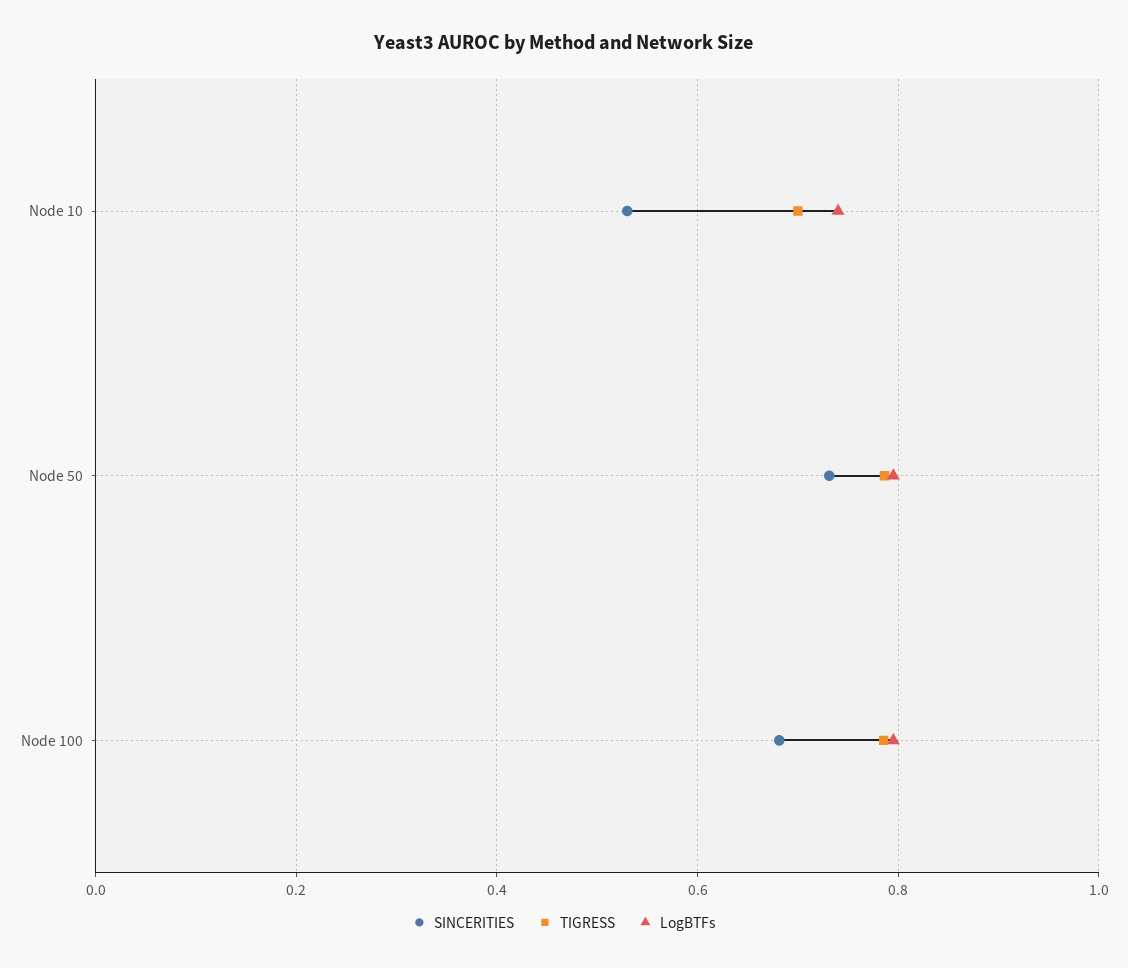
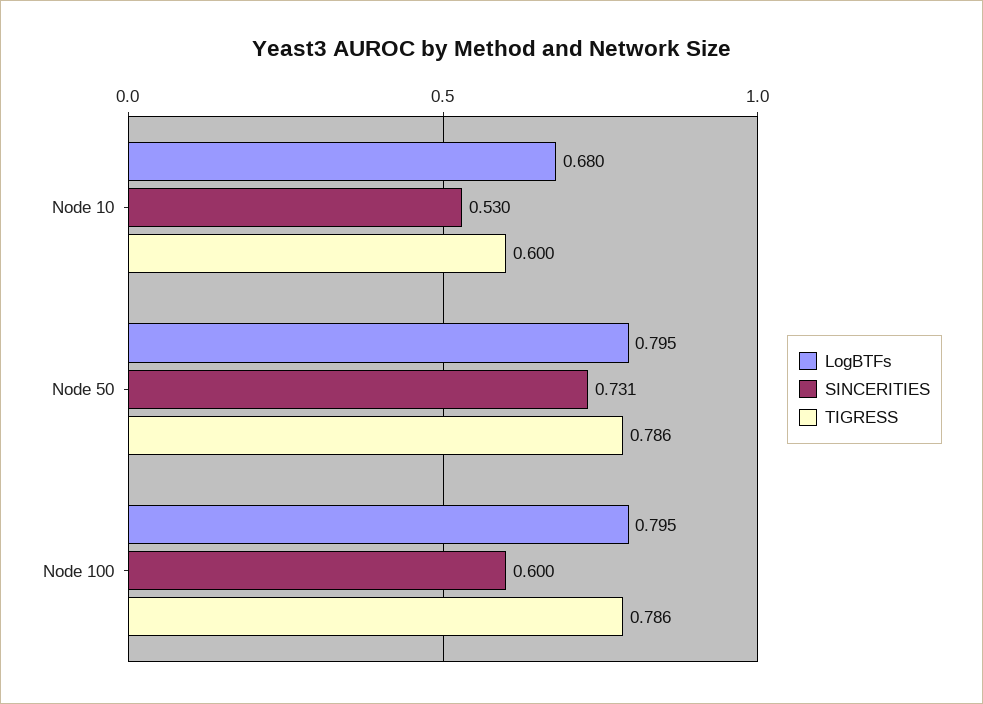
TIGRESS, Node 10: 0.7 -> 0.6
LogBTFs, Node 10: 0.74 -> 0.68
SINCERITIES, Node 100: 0.68 -> 0.6

